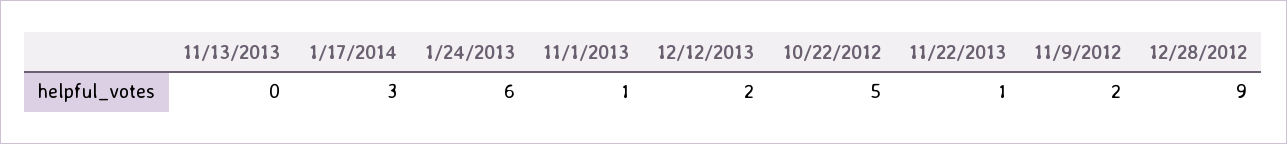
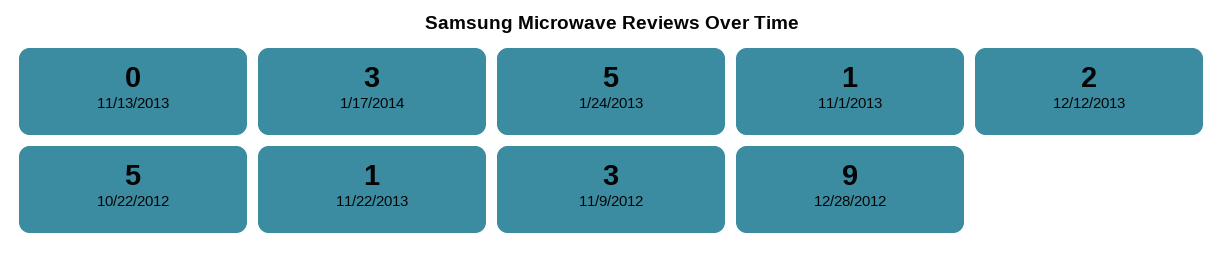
1/24/2013: 6 -> 5
11/9/2012: 2 -> 3

